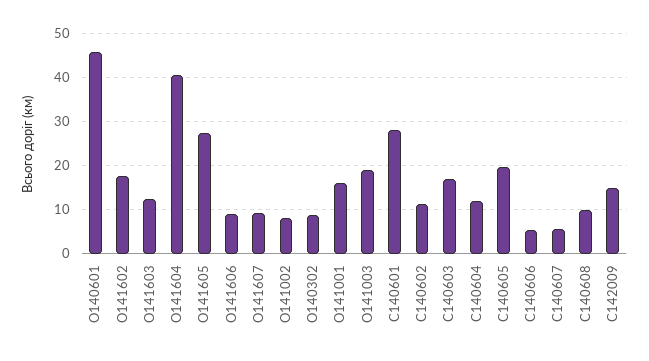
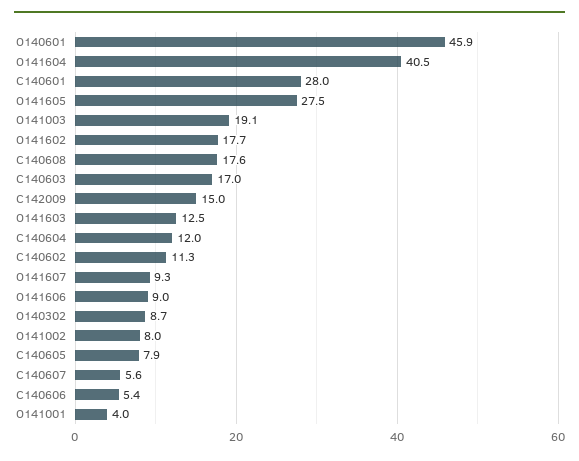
О141001: 16 -> 4
С140605: 20 -> 7.9
С140608: 10 -> 17.6

